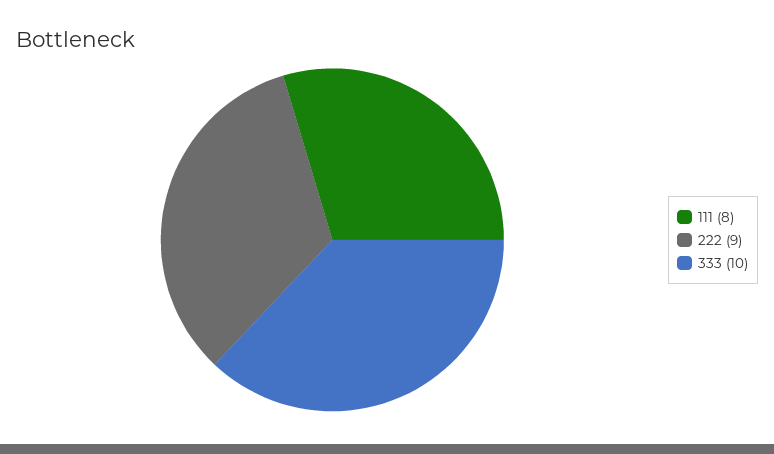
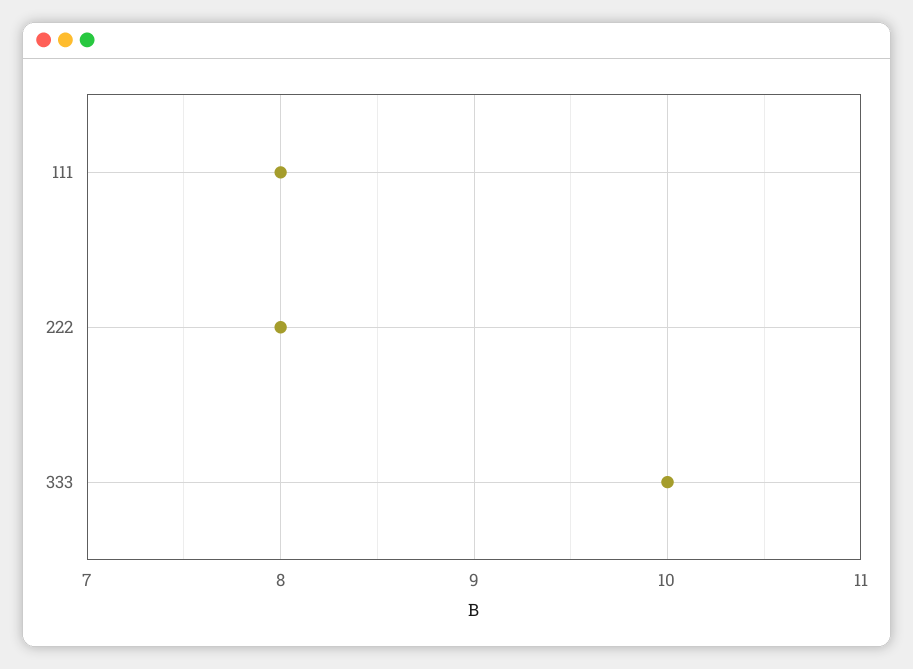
222: 9 -> 8

